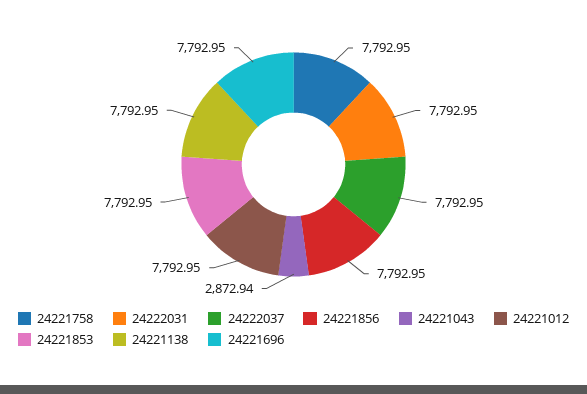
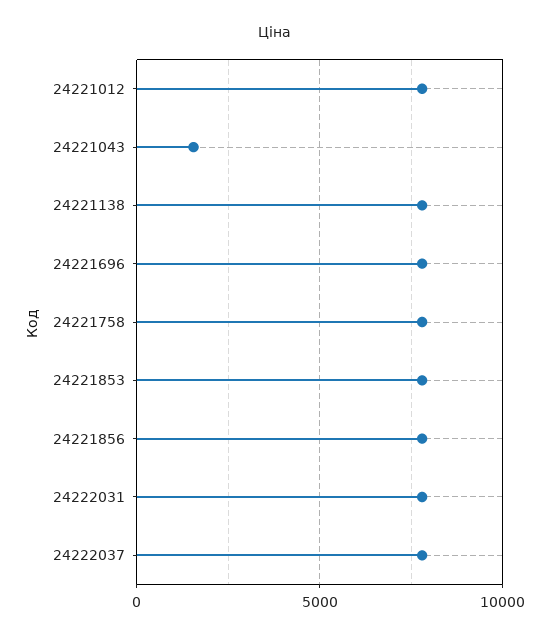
24221043: 2872.94 -> 1500

